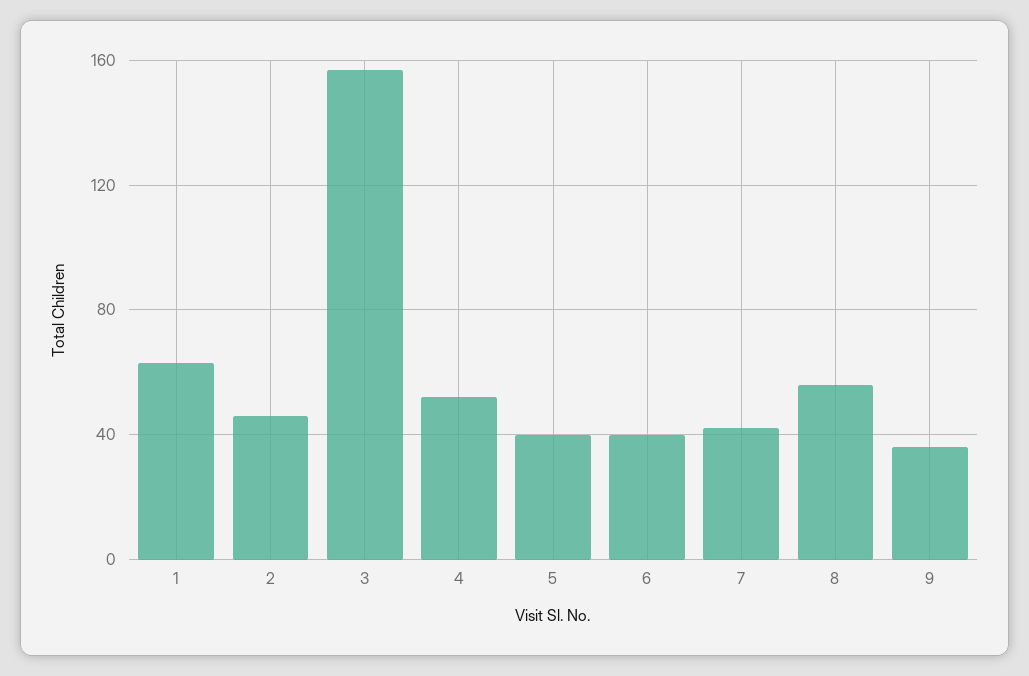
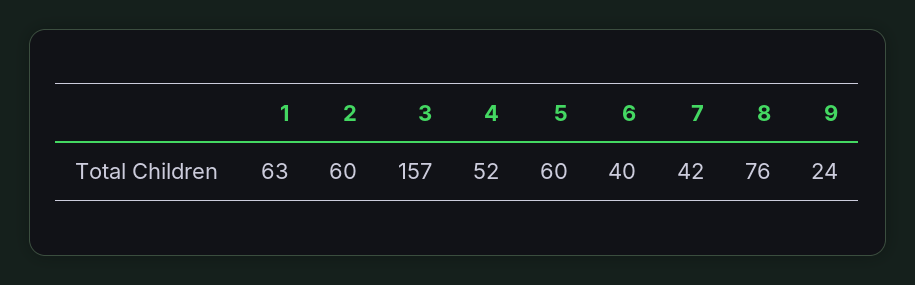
2: 45 -> 60
5: 40 -> 60
8: 55 -> 76
9: 35 -> 24

